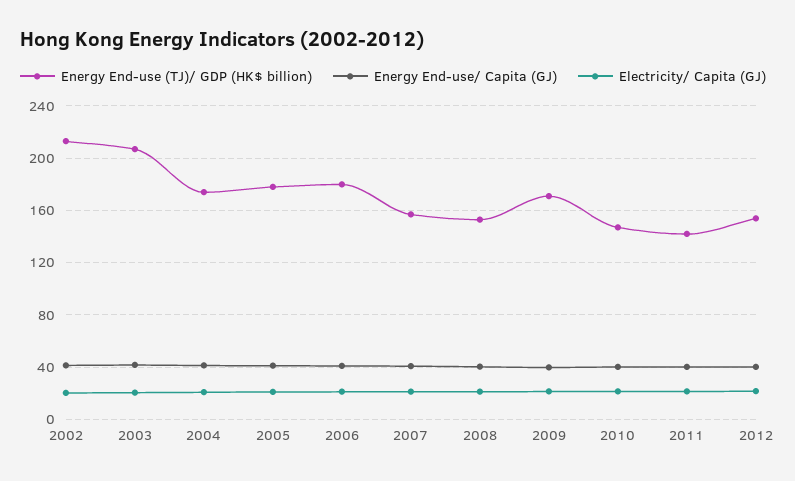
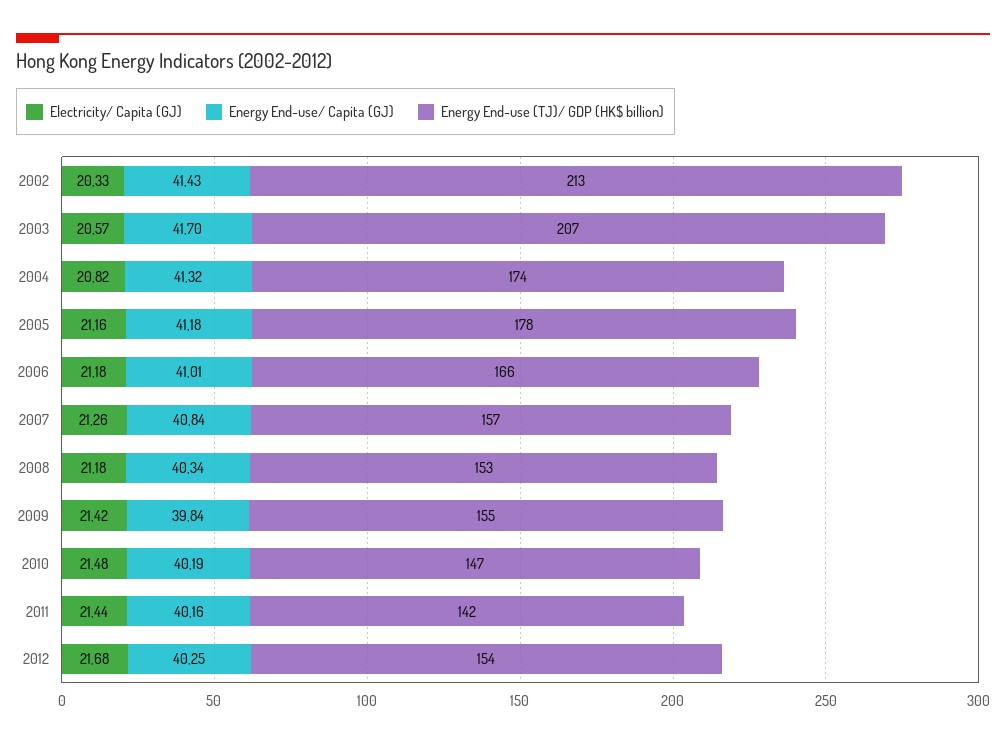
Energy End-use (TJ)/ GDP (HK$ billion), 2006: 180 -> 166
Energy End-use (TJ)/ GDP (HK$ billion), 2009: 170 -> 155

